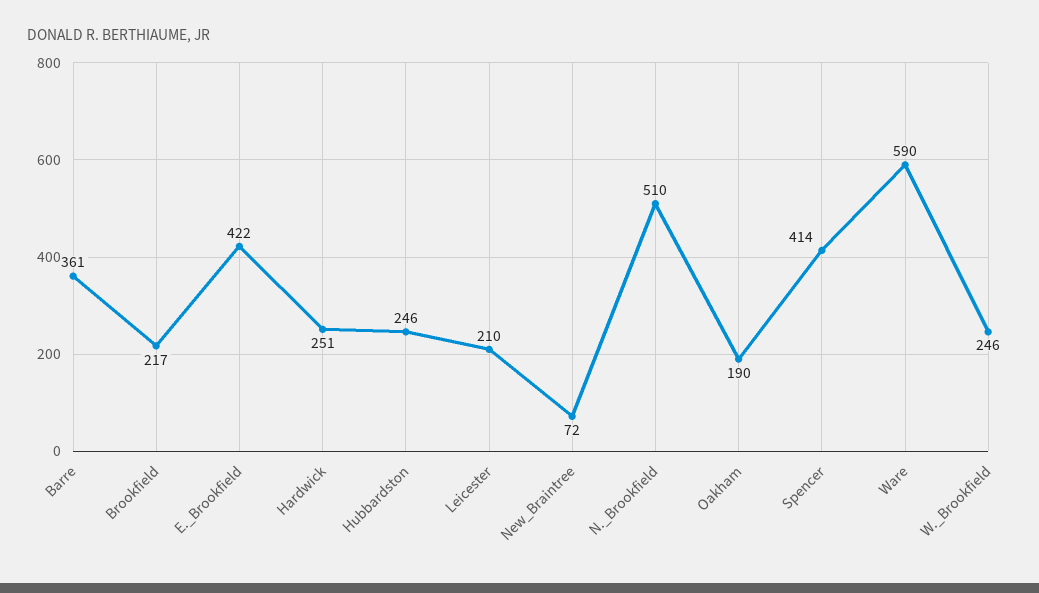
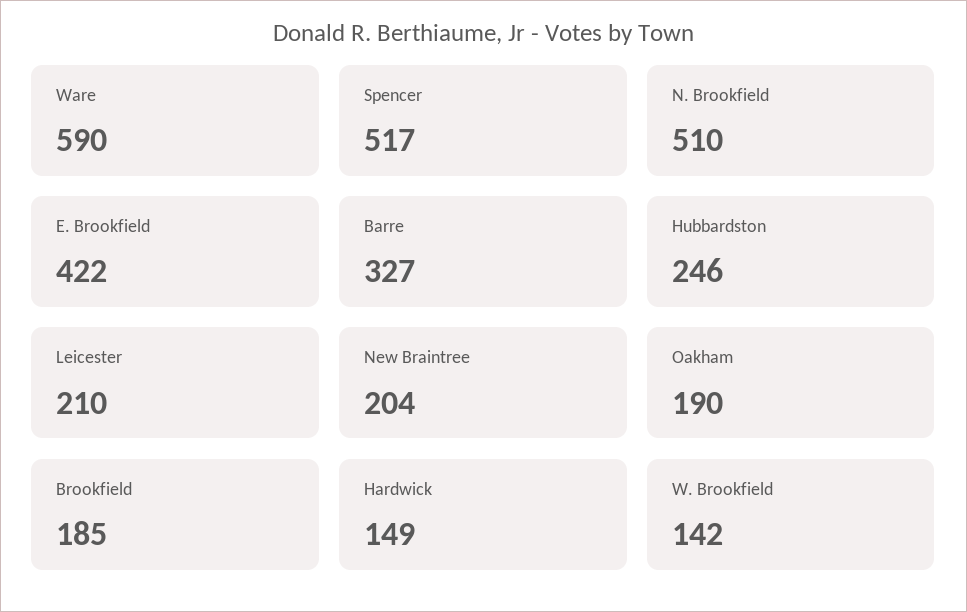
Barre: 361 -> 327
Brookfield: 217 -> 185
Hardwick: 251 -> 149
New_Braintree: 72 -> 204
Spencer: 414 -> 517
W._Brookfield: 246 -> 142

